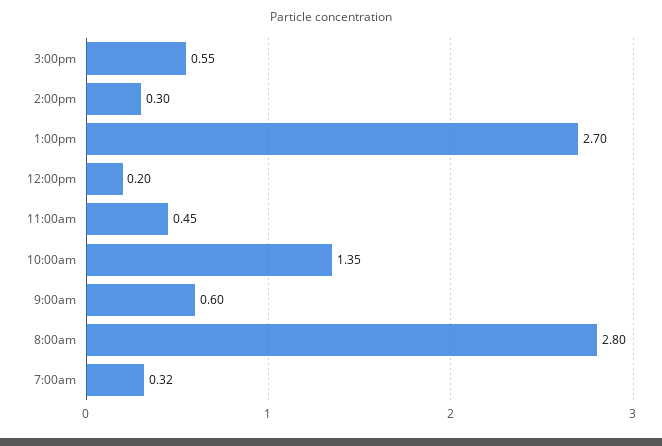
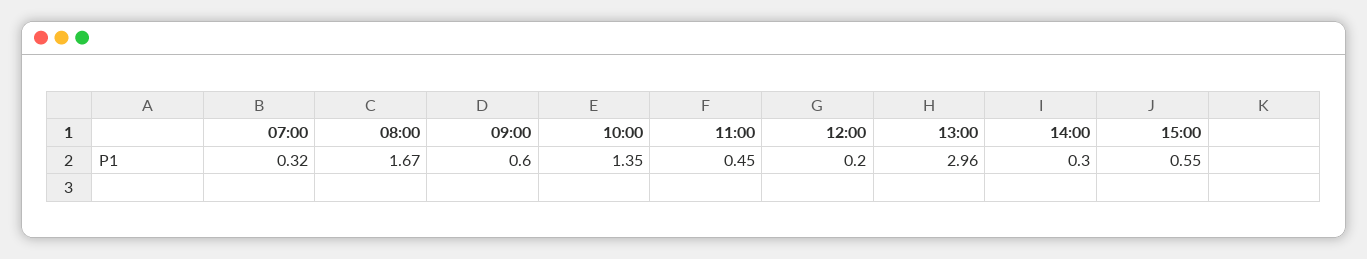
1:00pm: 2.7 -> 2.96
8:00am: 2.8 -> 1.67

